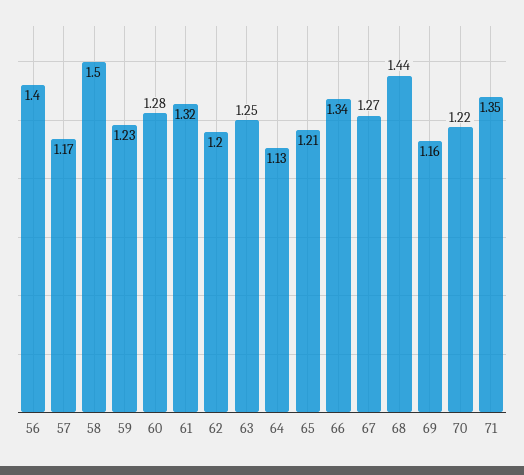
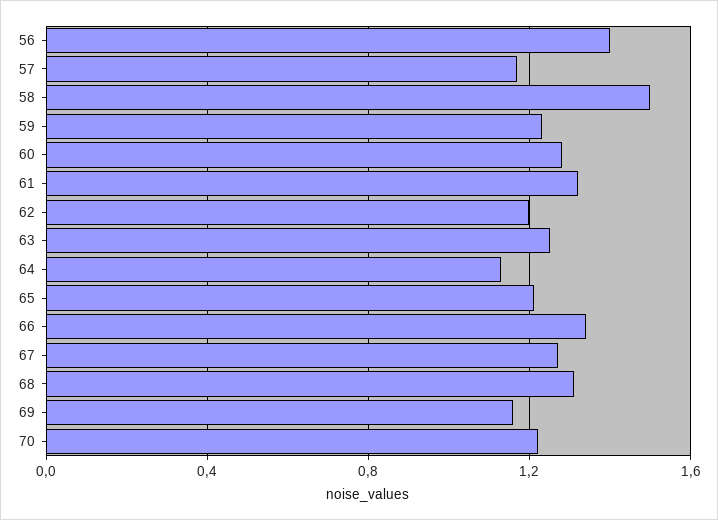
68: 1.44 -> 1.3
71: 1.35 -> none

